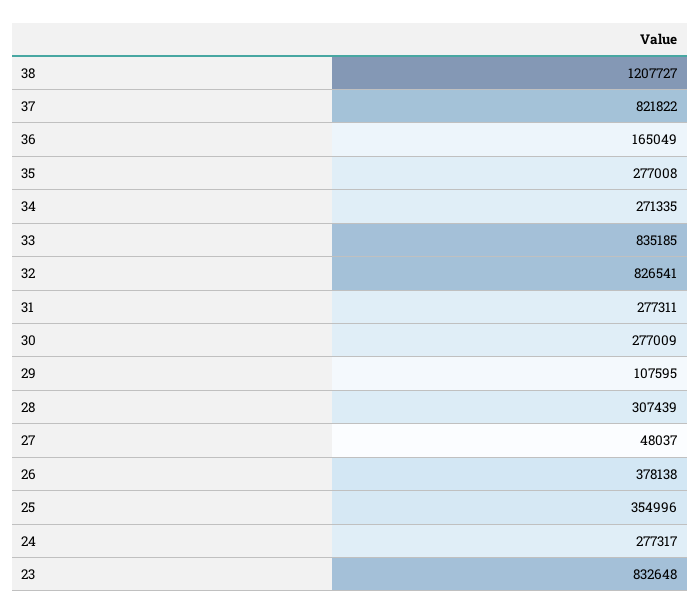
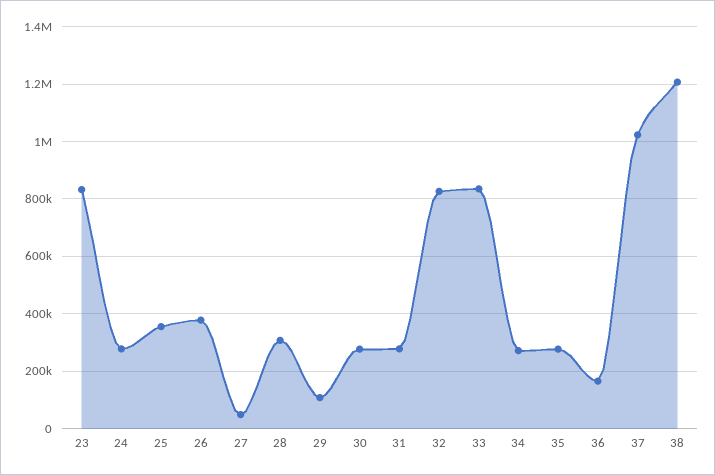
37: 821822 -> 1025000

